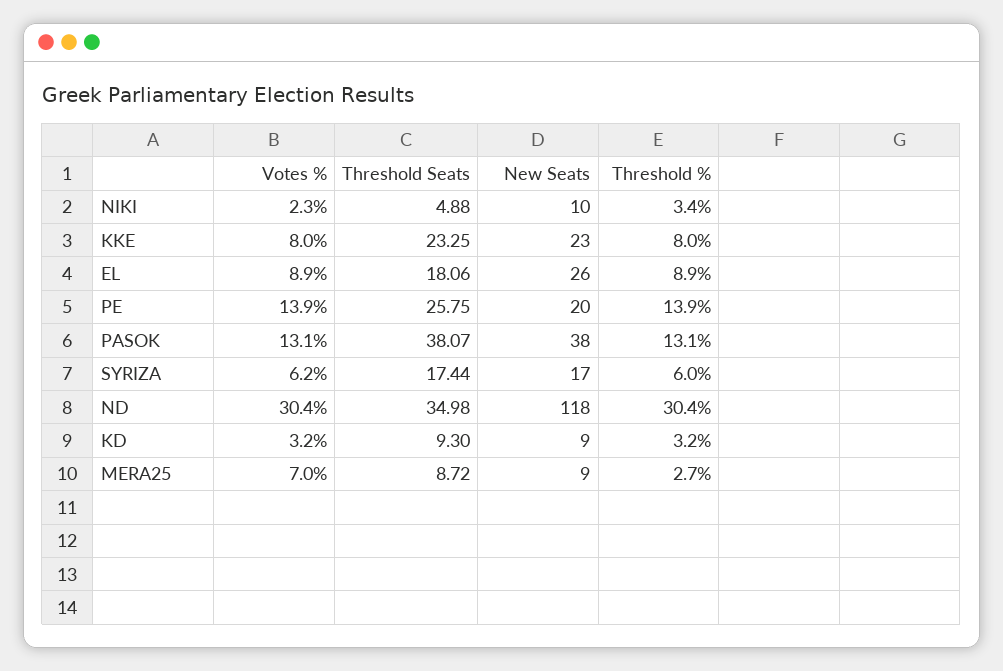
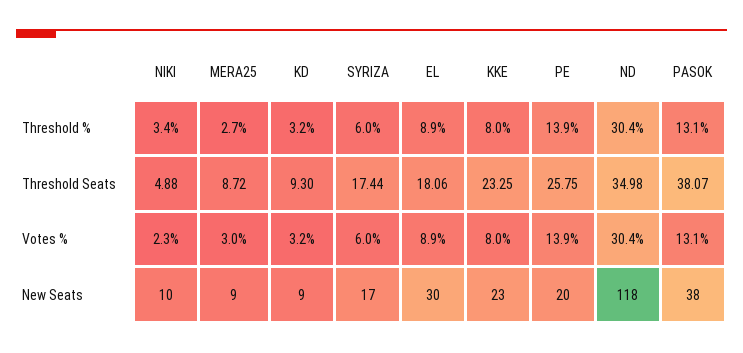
New Seats, EL: 26 -> 30
Votes %, SYRIZA: 6.2 -> 6
Votes %, MERA25: 7 -> 3

